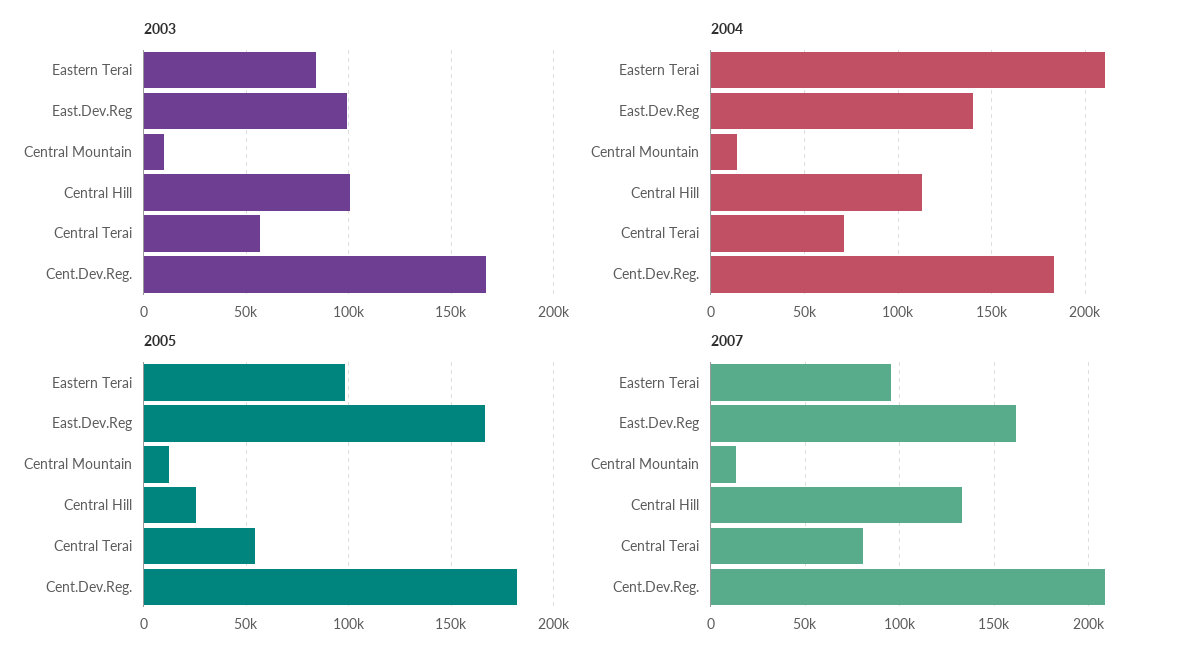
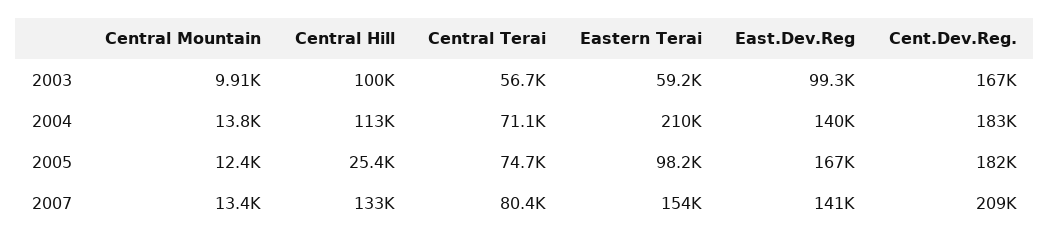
2003, Eastern Terai: 85000 -> 59200
2005, Central Terai: 55000 -> 74700
2007, Eastern Terai: 95000 -> 154000
2007, East.Dev.Reg: 160000 -> 141000

